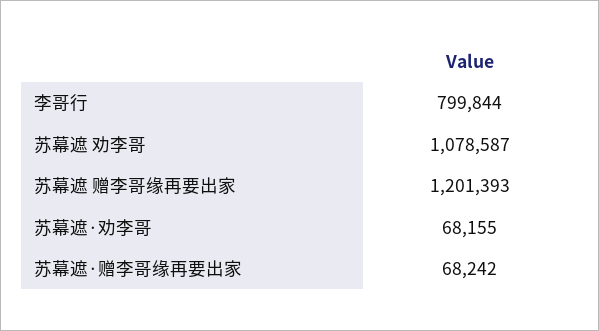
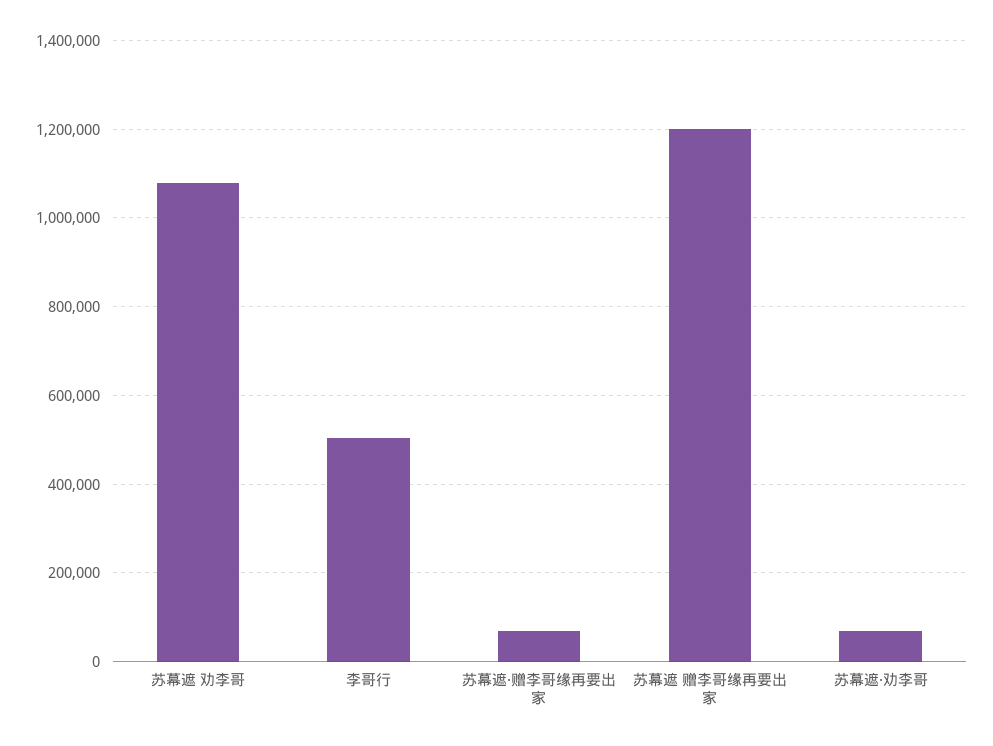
李哥行: 799844 -> 500000

